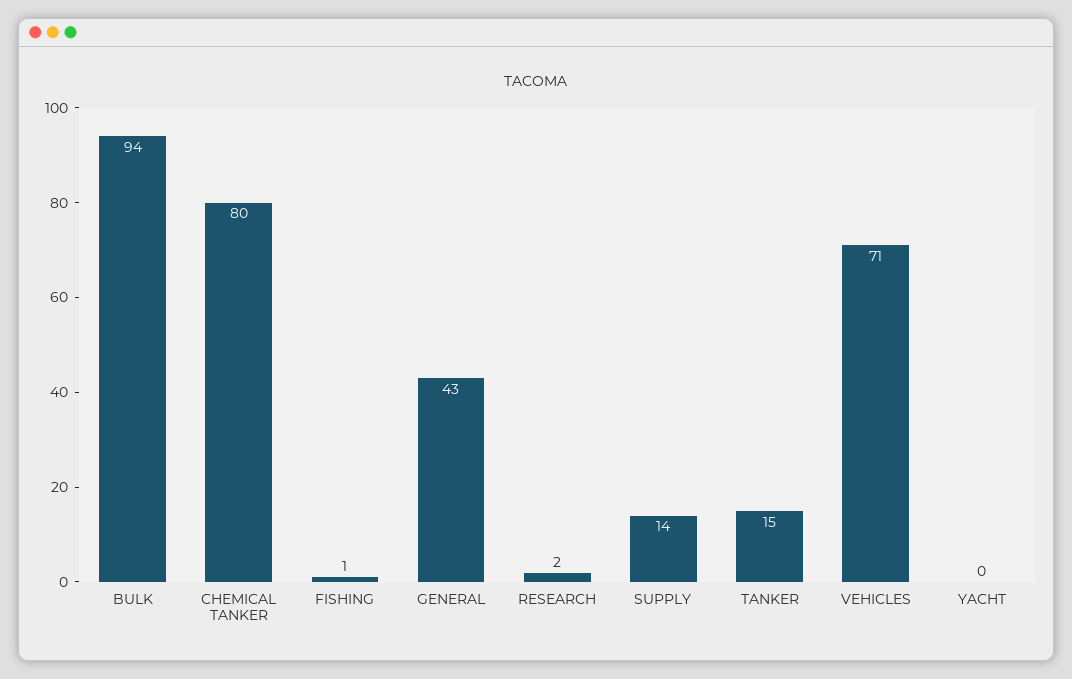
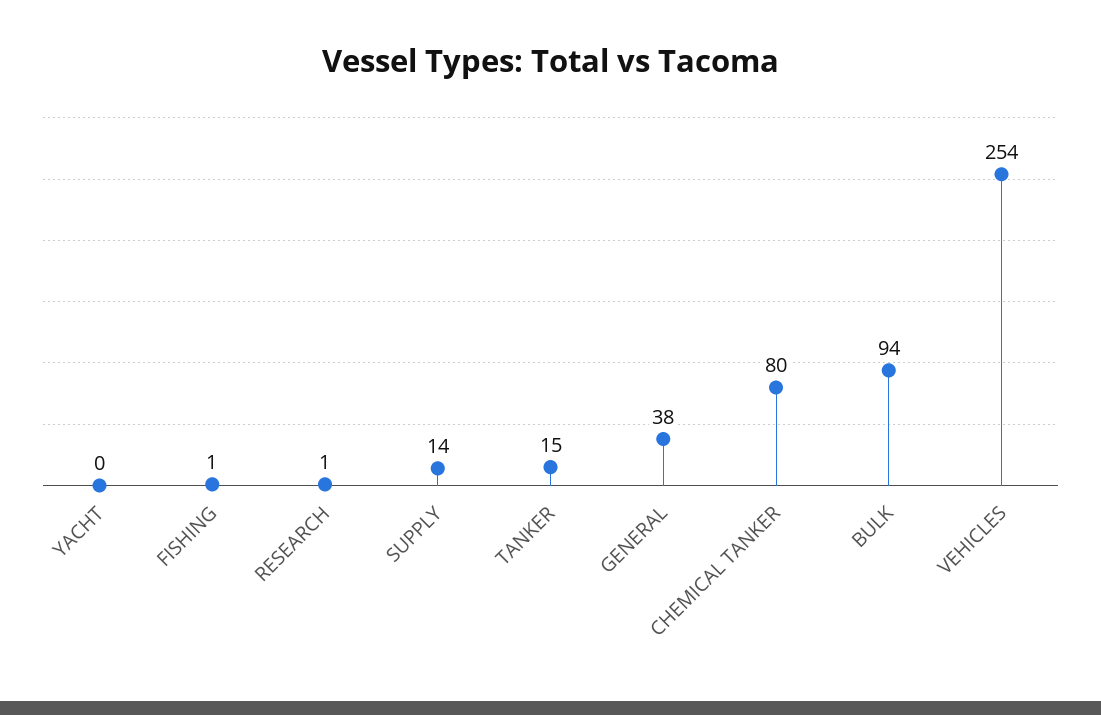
GENERAL: 43 -> 38
RESEARCH: 2 -> 1
VEHICLES: 71 -> 254

